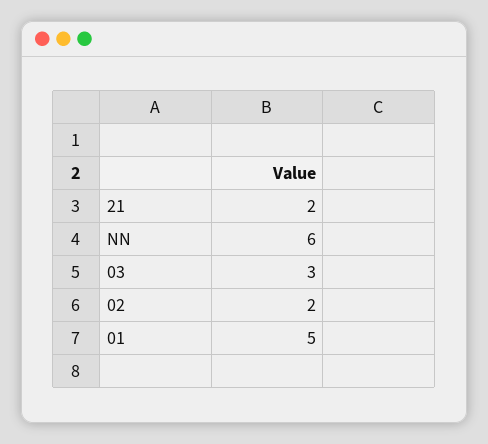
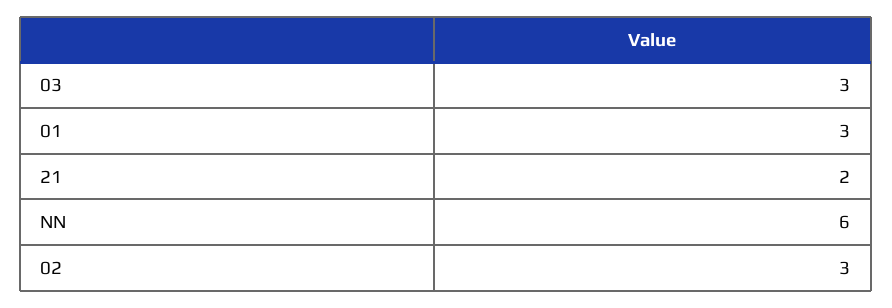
02: 2 -> 3
01: 5 -> 3

